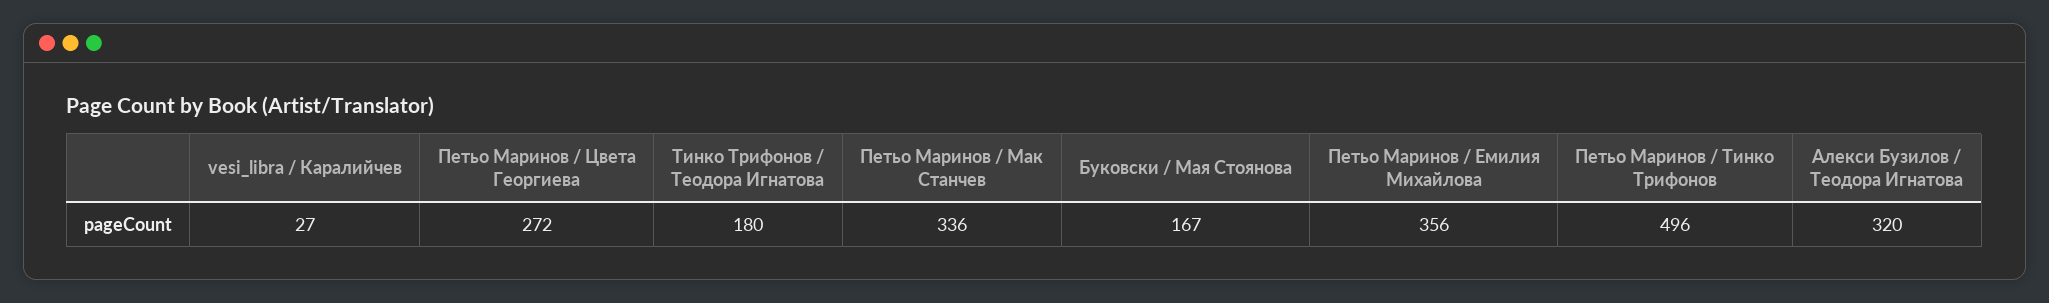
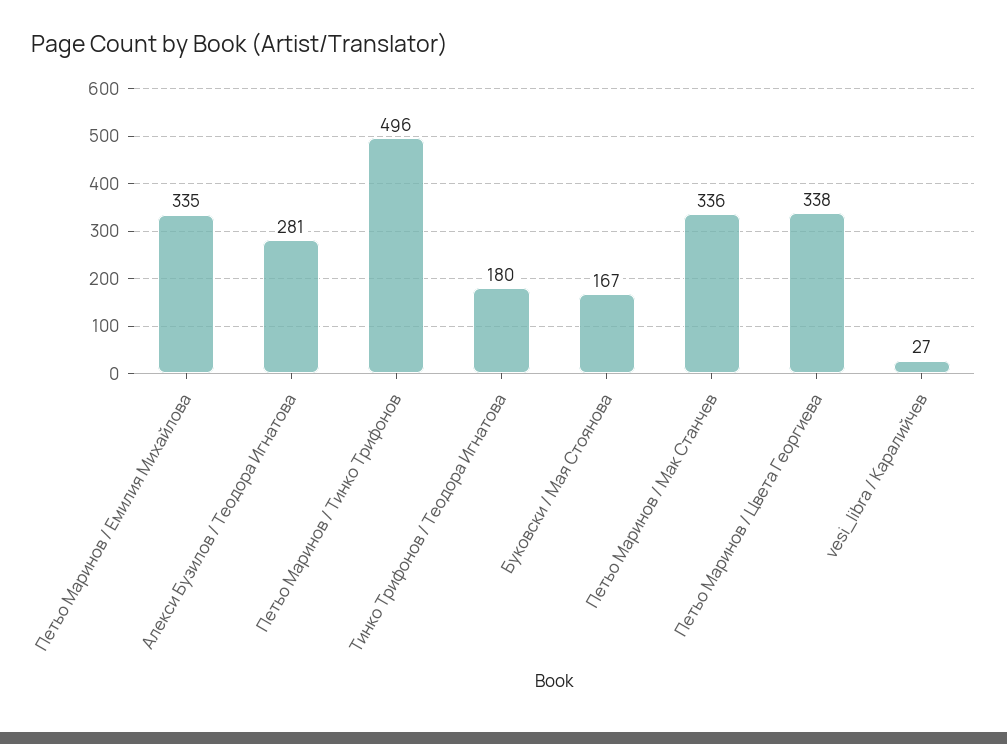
Петьо Маринов / Цвета Георгиева: 272 -> 338
Петьо Маринов / Емилия Михайлова: 356 -> 335
Алекси Бузилов / Теодора Игнатова: 320 -> 281

